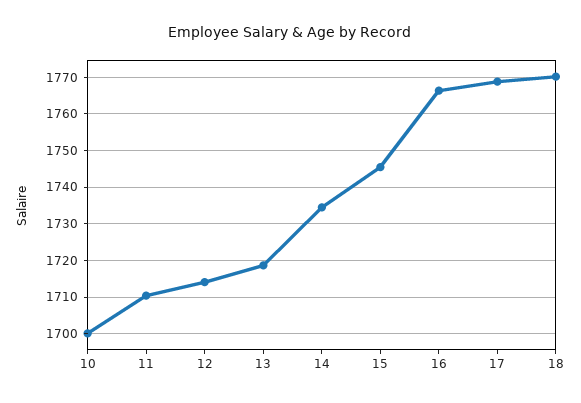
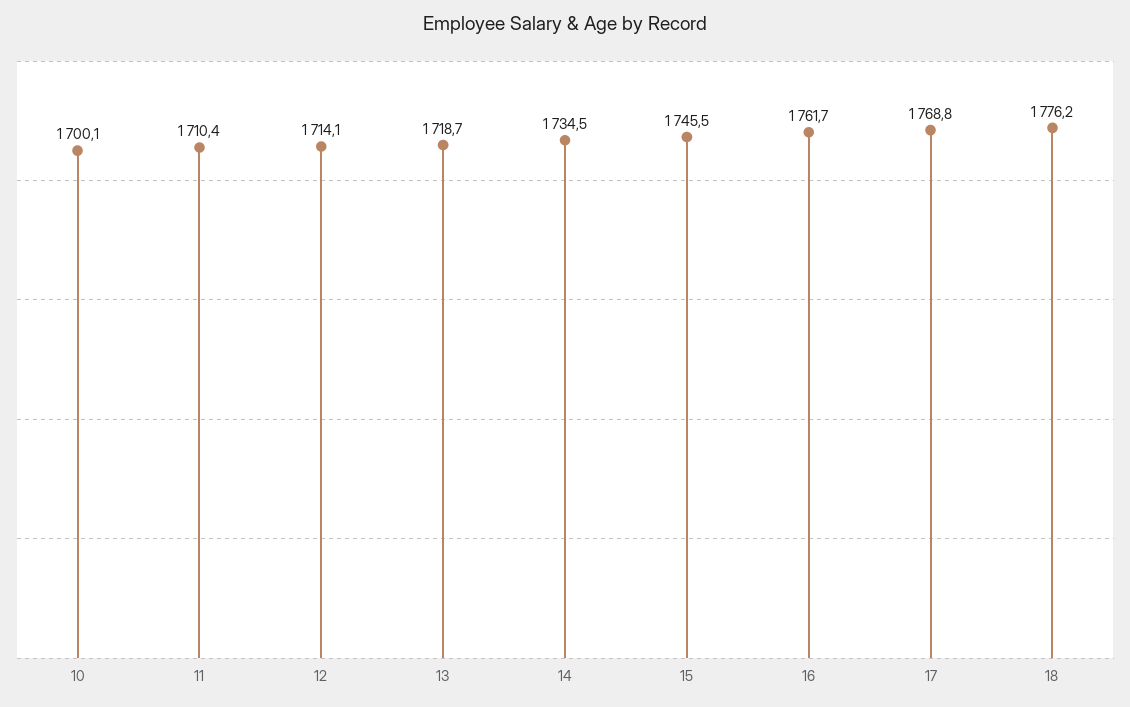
16: 1766 -> 1761.7
18: 1770 -> 1776.2

